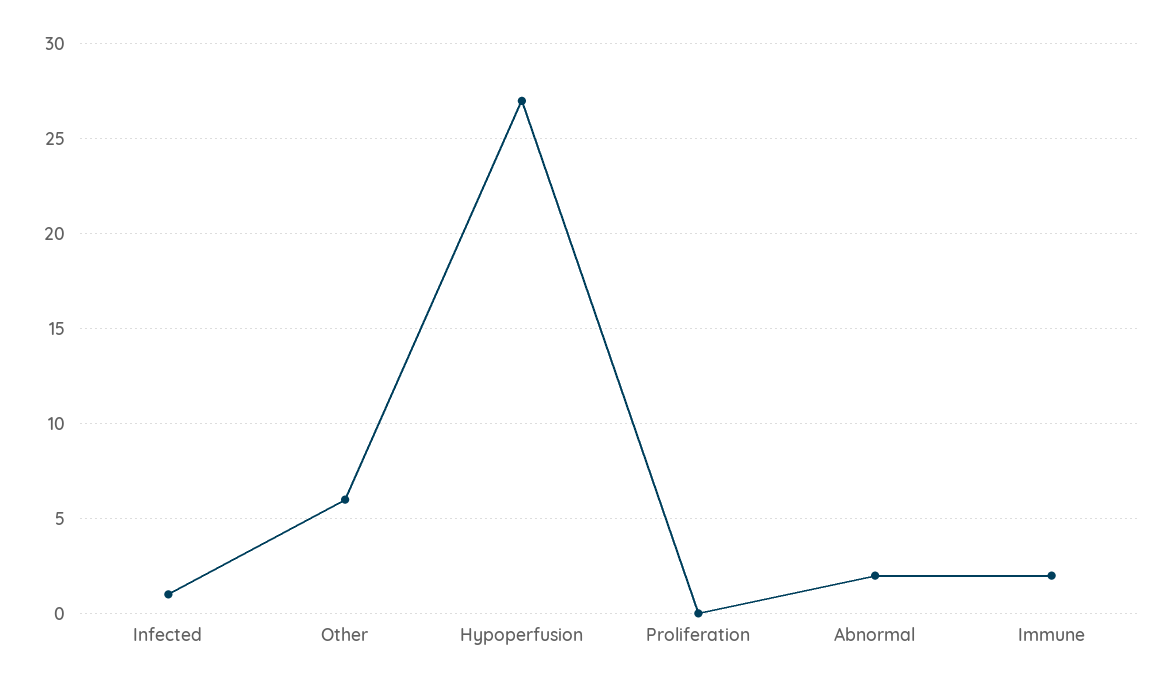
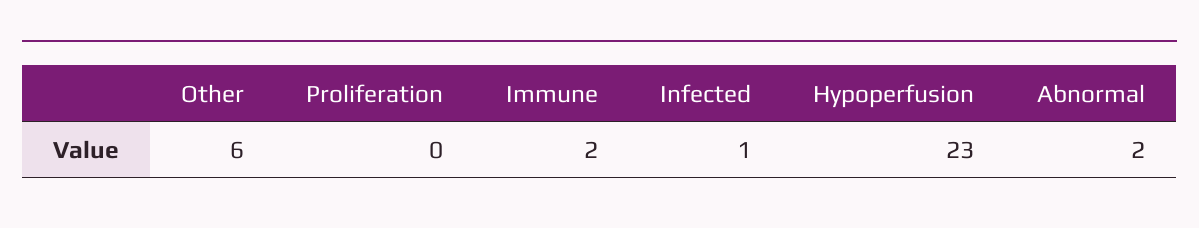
Hypoperfusion: 27 -> 23

